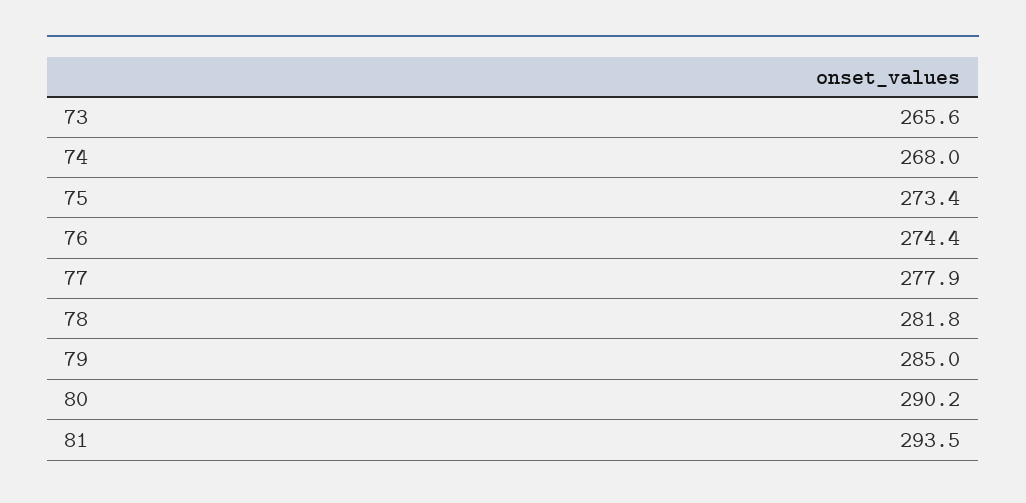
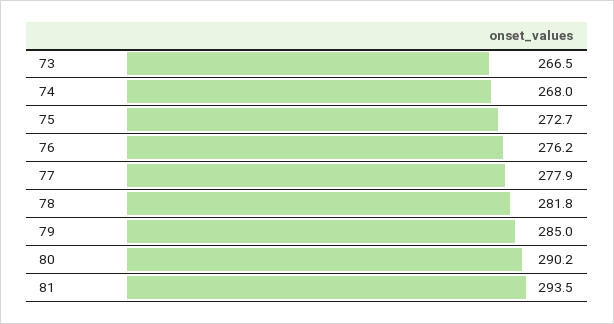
73: 265.6 -> 266.5
75: 273.4 -> 272.7
76: 274.4 -> 276.2

